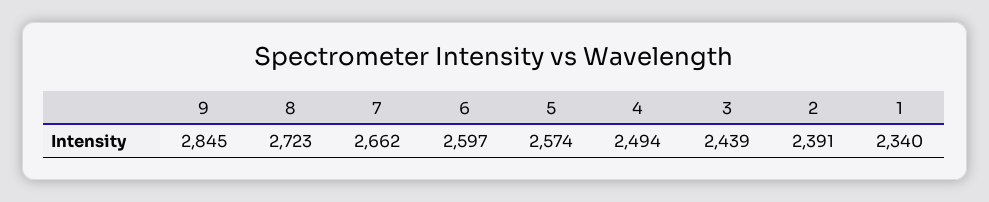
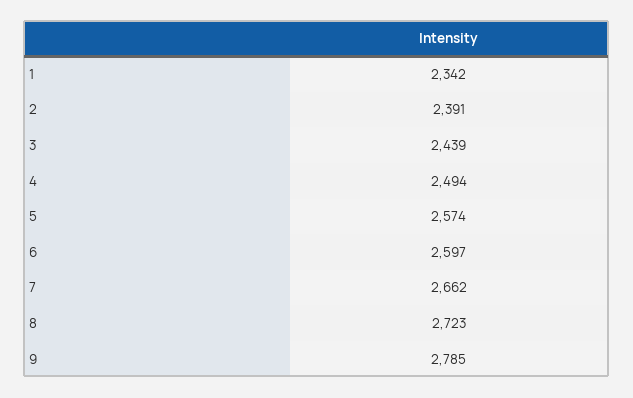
9: 2845 -> 2785
1: 2340 -> 2342

